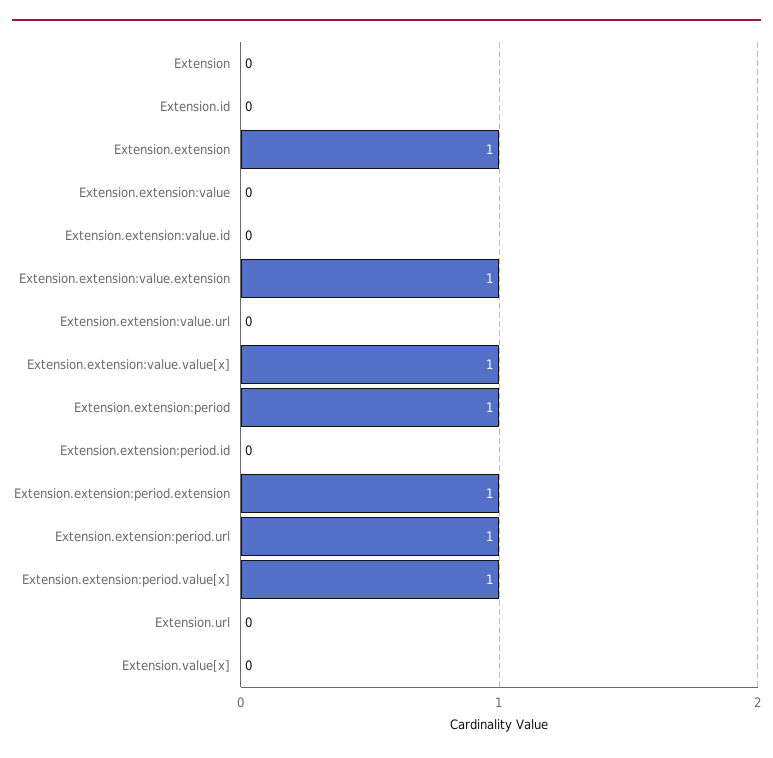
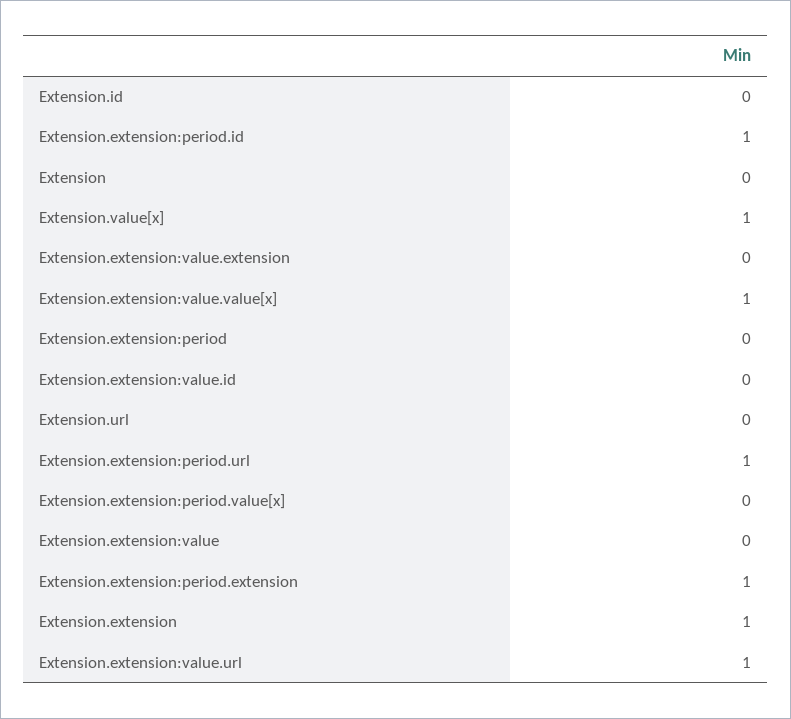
Extension.extension:value.extension: 1 -> 0
Extension.extension:value.url: 0 -> 1
Extension.extension:period: 1 -> 0
Extension.extension:period.id: 0 -> 1
Extension.extension:period.value[x]: 1 -> 0
Extension.value[x]: 0 -> 1

